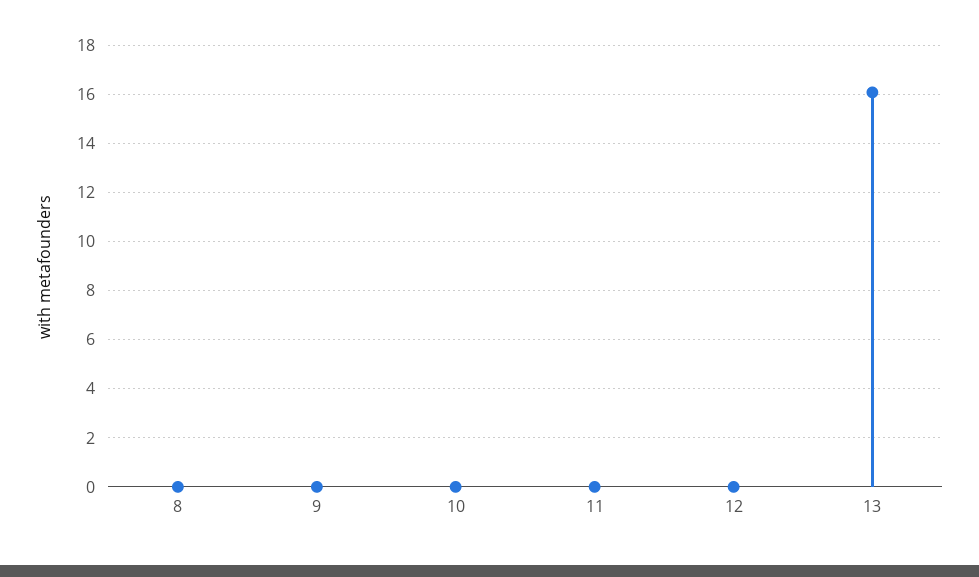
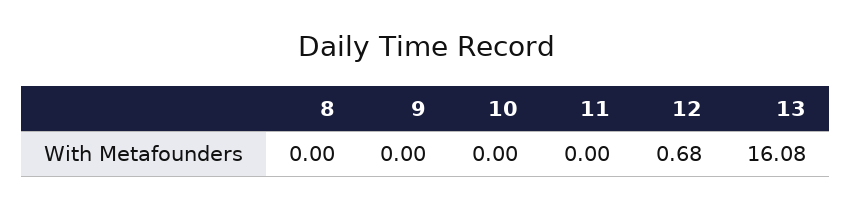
12: 0 -> 0.68

